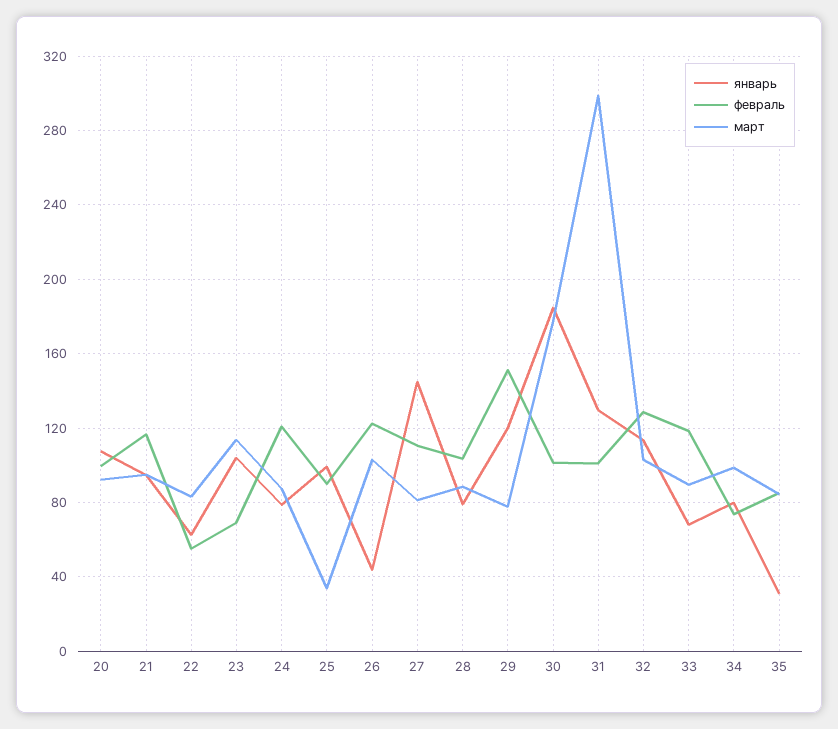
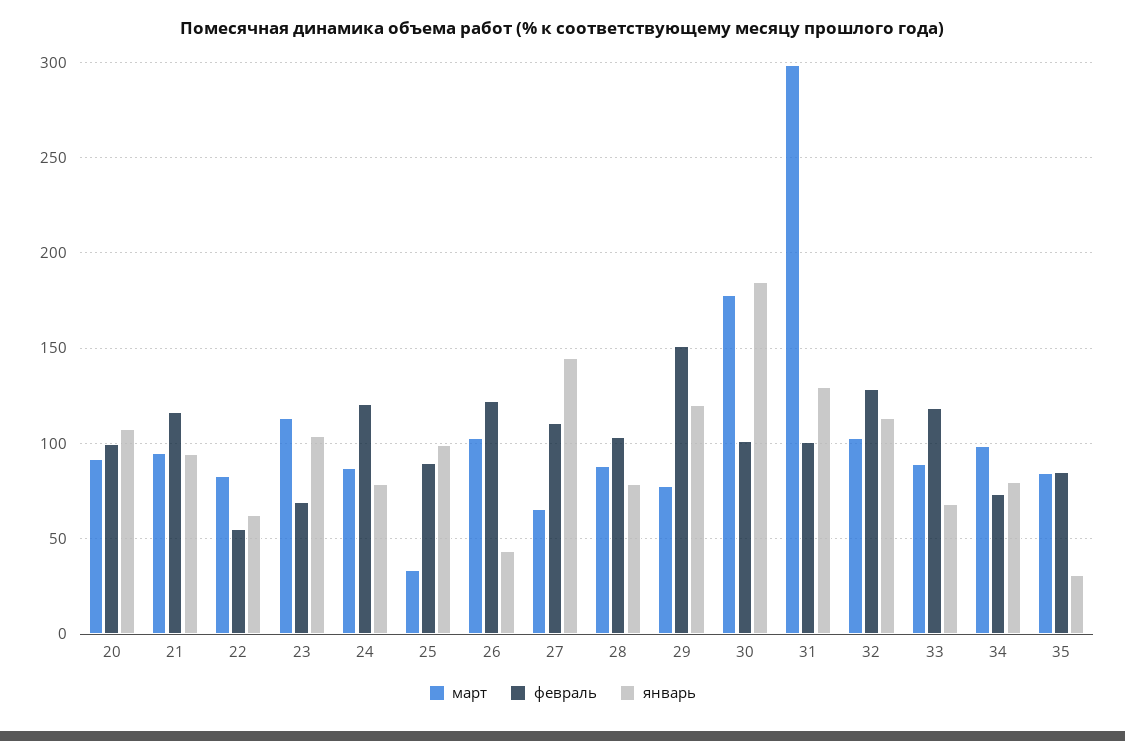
март, 27: 80 -> 65

